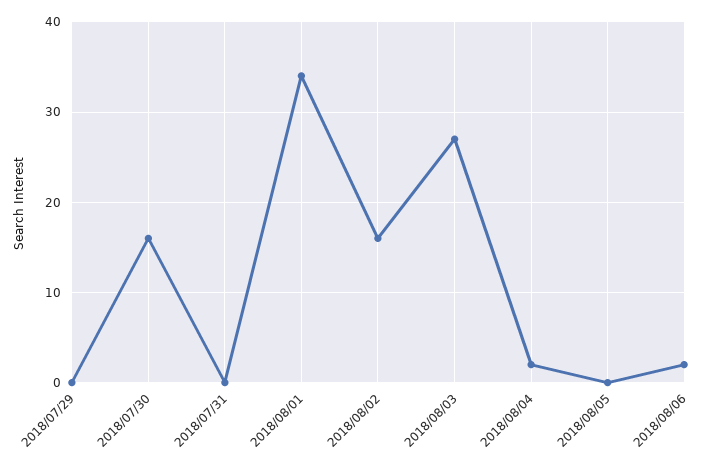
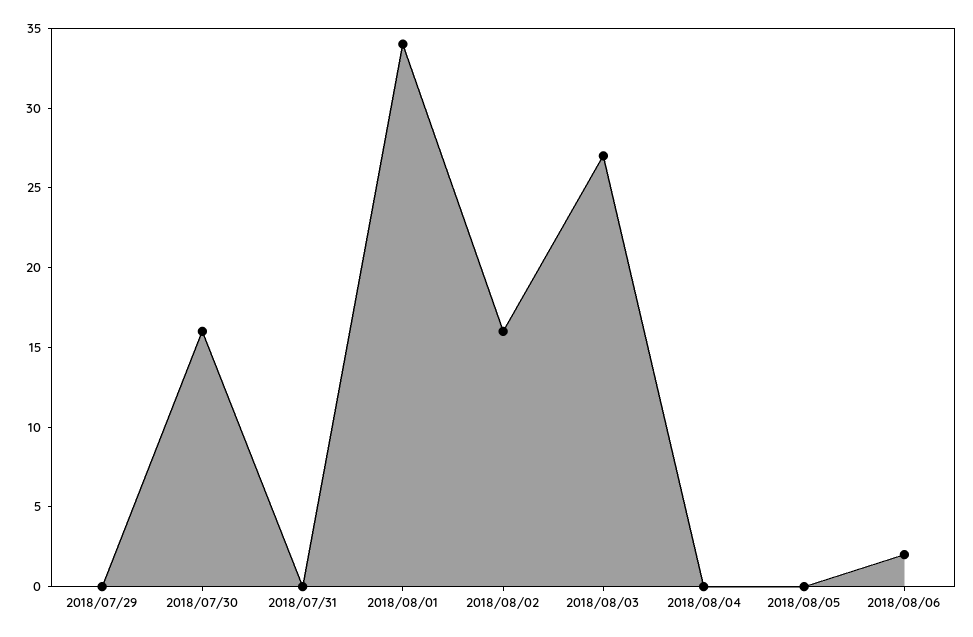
2018/08/04: 2 -> 0

